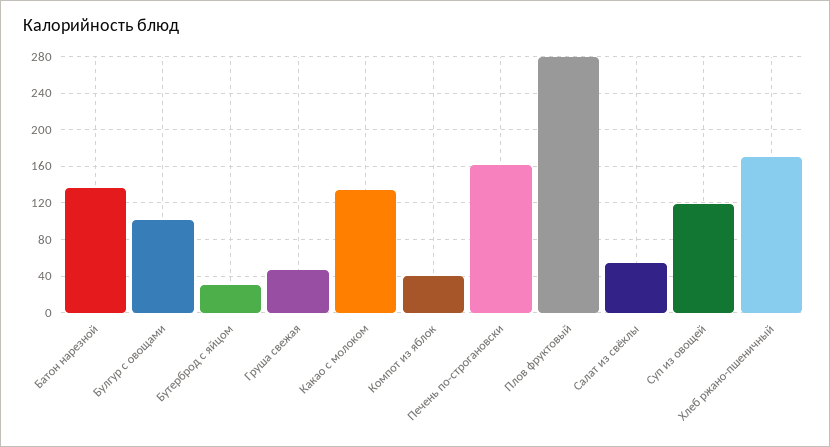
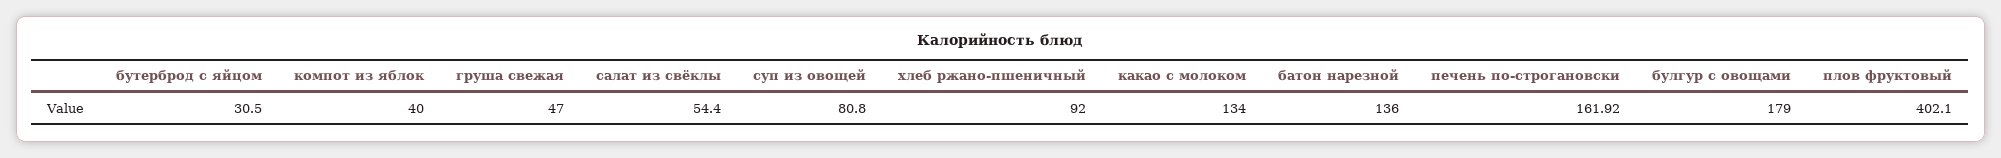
Булгур с овощами: 100 -> 179
Плов фруктовый: 280 -> 402.1
Суп из овощей: 120 -> 80.8
Хлеб ржано-пшеничный: 170 -> 92

